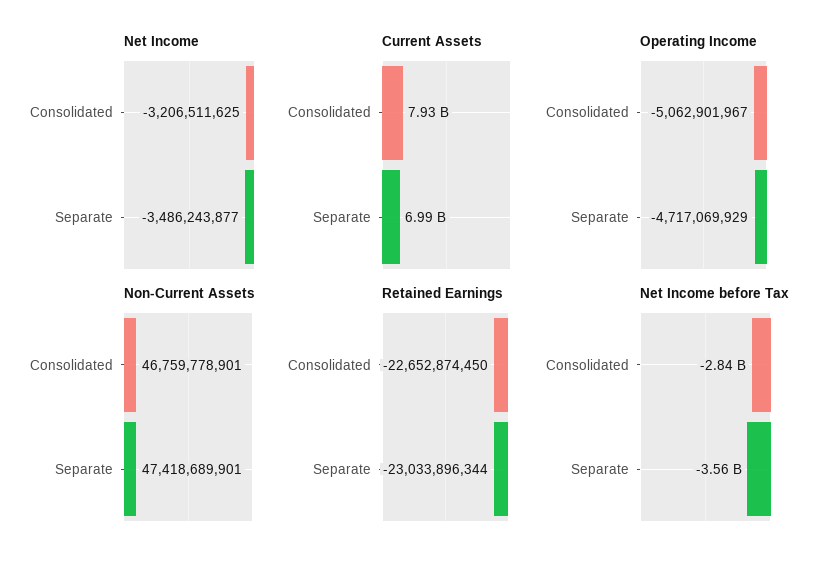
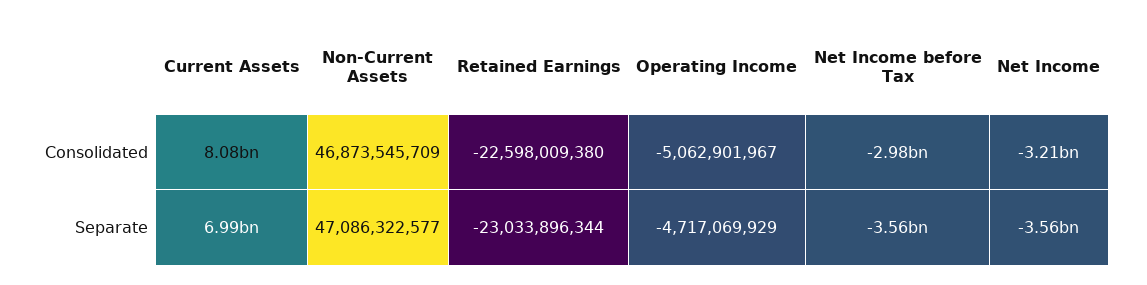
Net Income, Separate: -3486243877 -> -3560000000
Current Assets, Consolidated: 7930000000 -> 8080000000
Non-Current Assets, Consolidated: 46759778901 -> 46873545709
Non-Current Assets, Separate: 47418689901 -> 47086322577
Retained Earnings, Consolidated: -22652874450 -> -22598009380
Net Income before Tax, Consolidated: -2840000000 -> -2980000000

